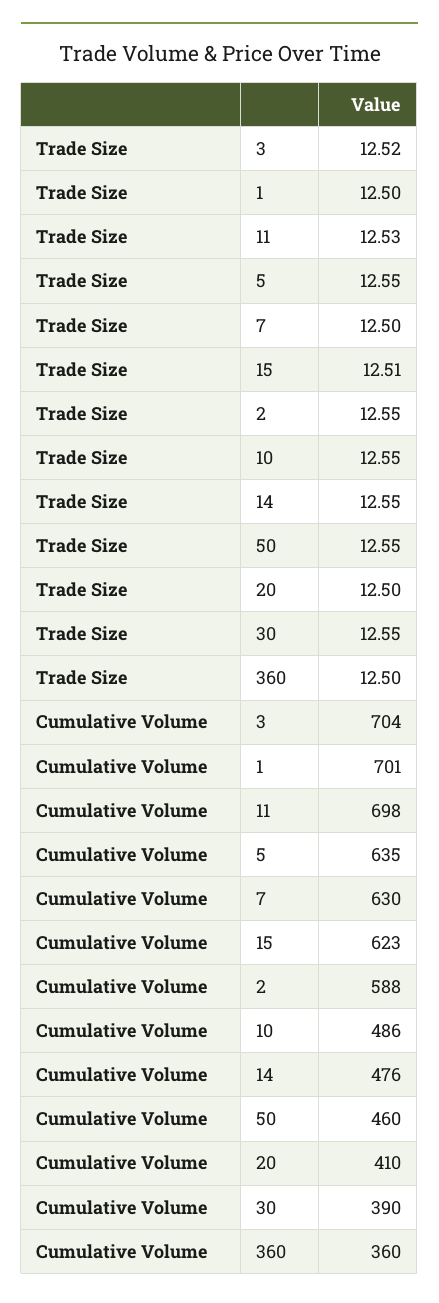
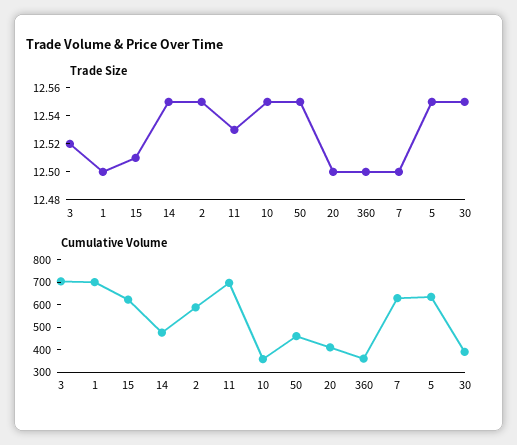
Cumulative Volume, 10: 486 -> 350

